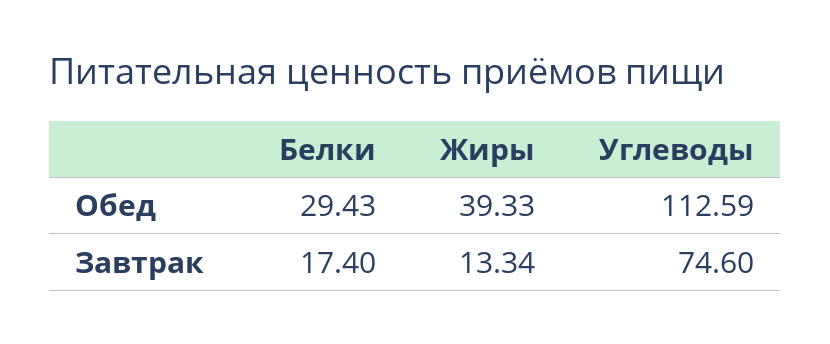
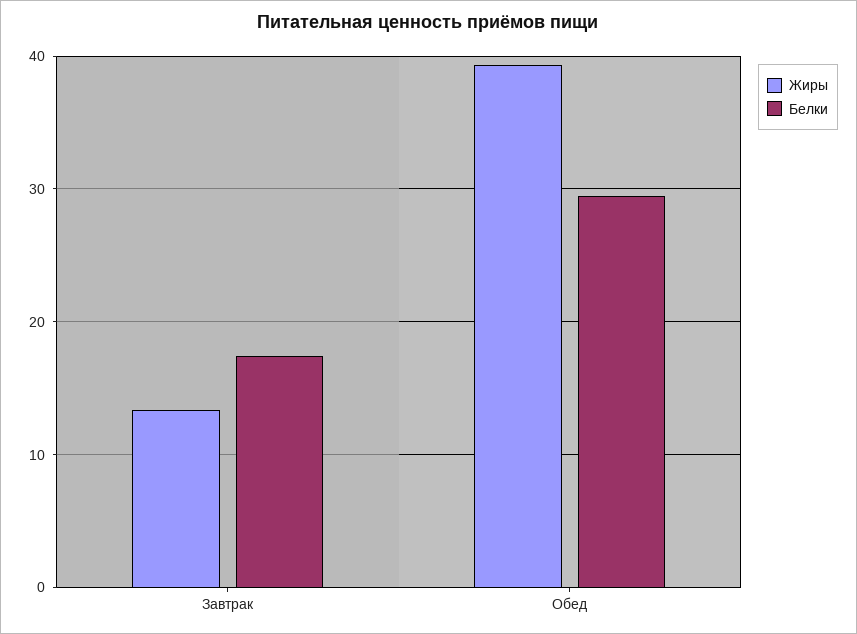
Углеводы, Обед: 112.59 -> none
Углеводы, Завтрак: 74.6 -> none

